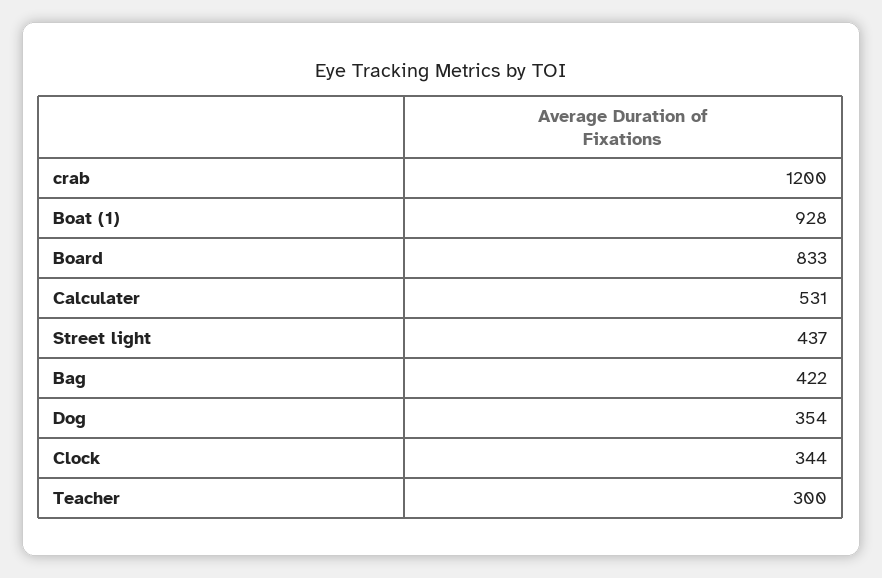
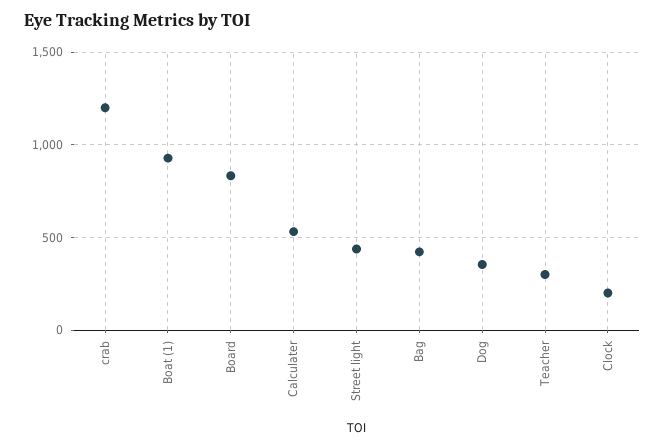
Clock: 344 -> 200

